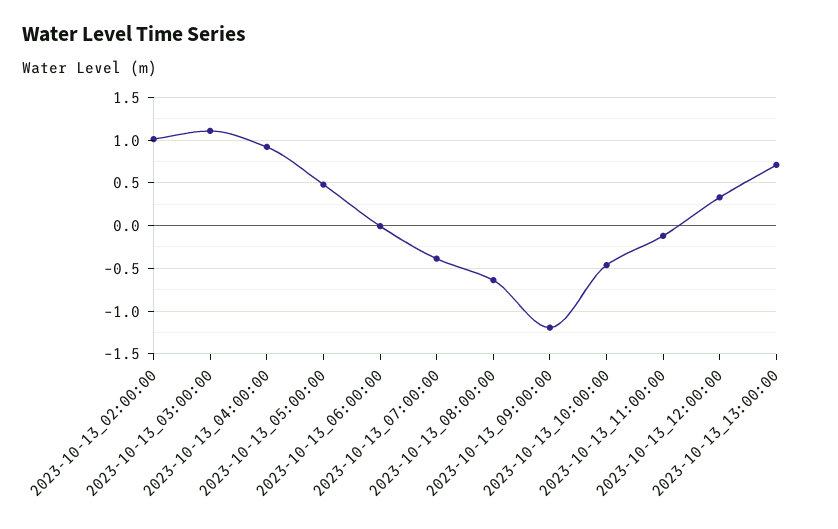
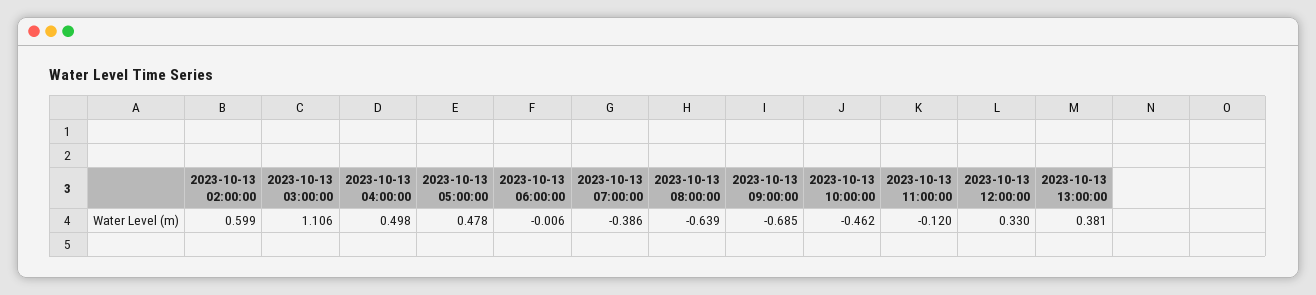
2023-10-13_02:00:00: 1 -> 0.599
2023-10-13_04:00:00: 0.9 -> 0.498
2023-10-13_09:00:00: -1.2 -> -0.685
2023-10-13_13:00:00: 0.7 -> 0.381

